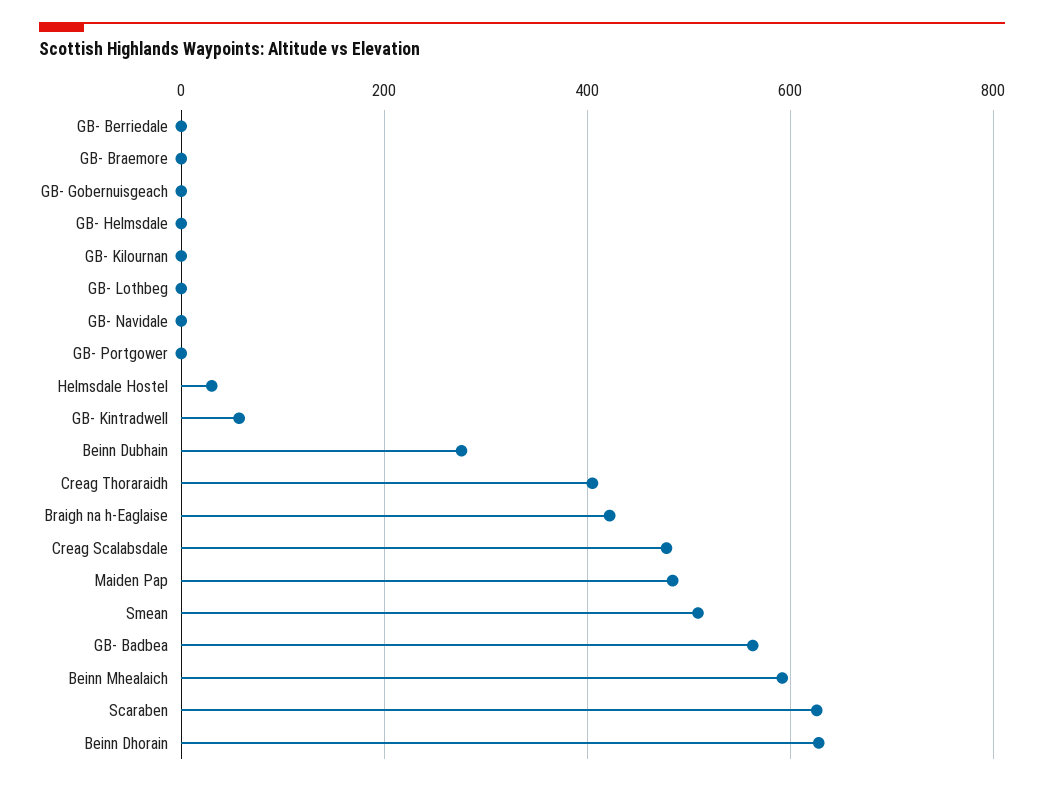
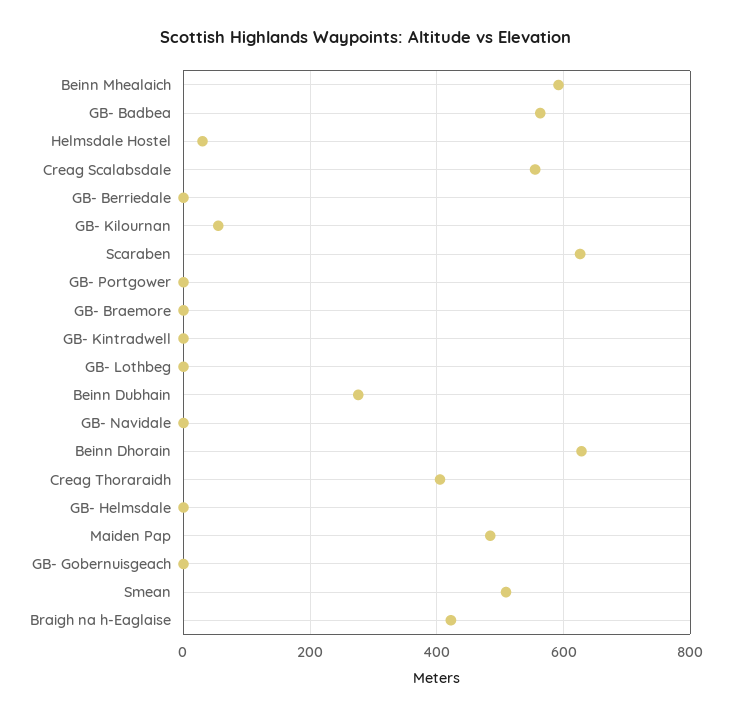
GB- Kilournan: 0 -> 60
GB- Kintradwell: 60 -> 0
Creag Scalabsdale: 480 -> 560

